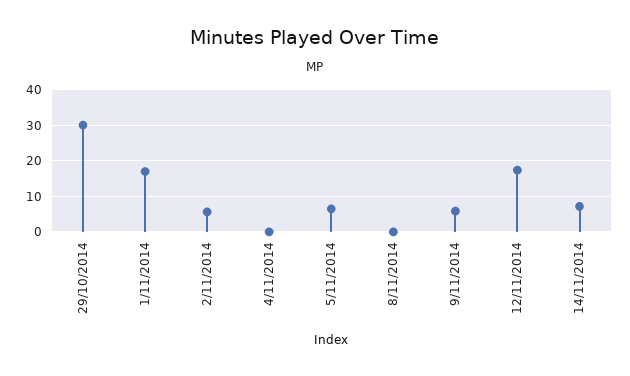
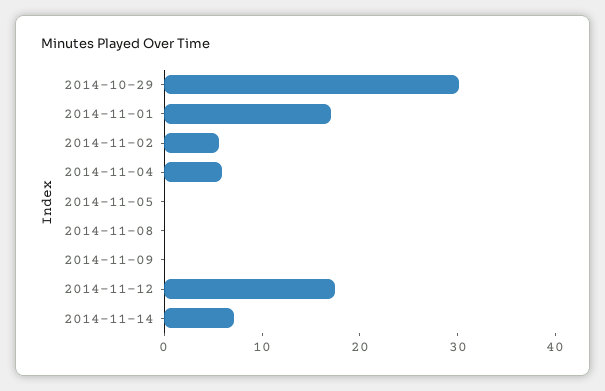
4/11/2014: 0 -> 6
5/11/2014: 6 -> 0
9/11/2014: 6 -> 0

